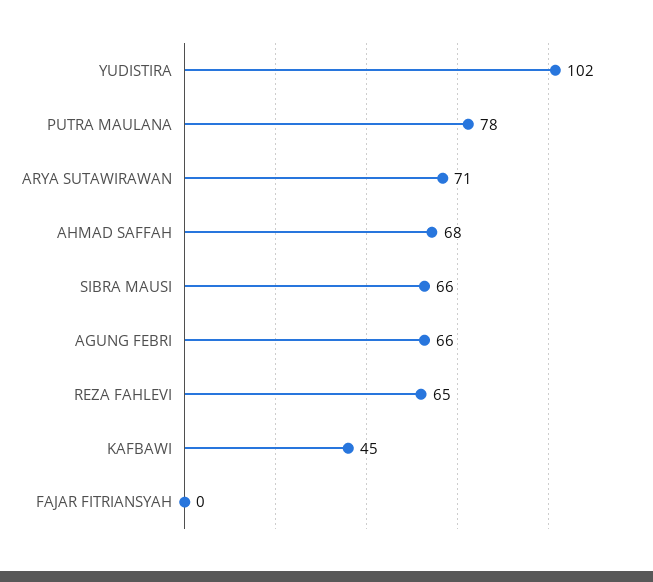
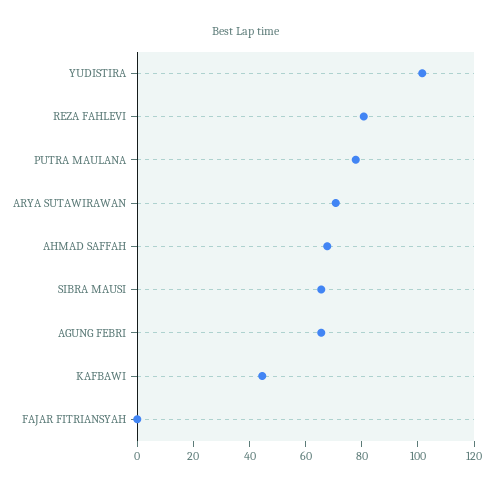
REZA FAHLEVI: 65 -> 80

